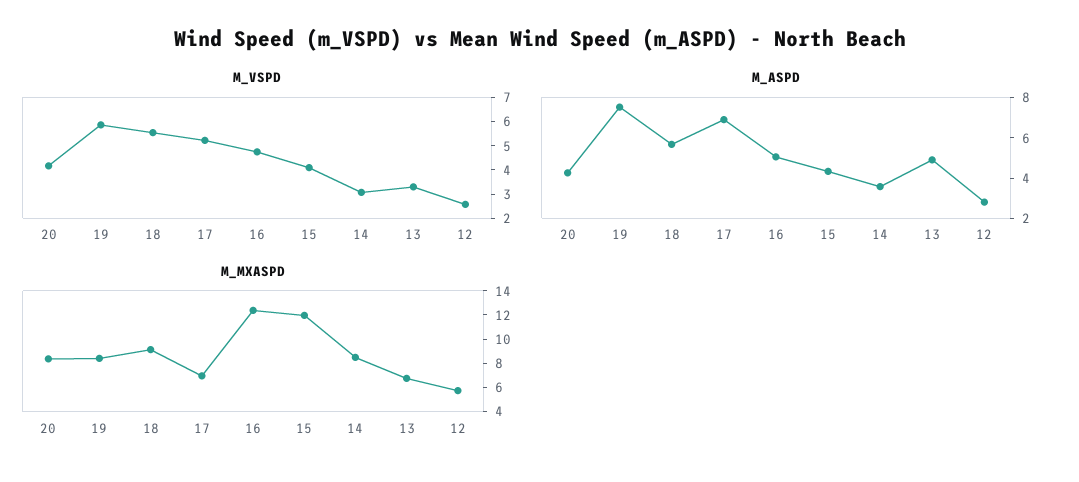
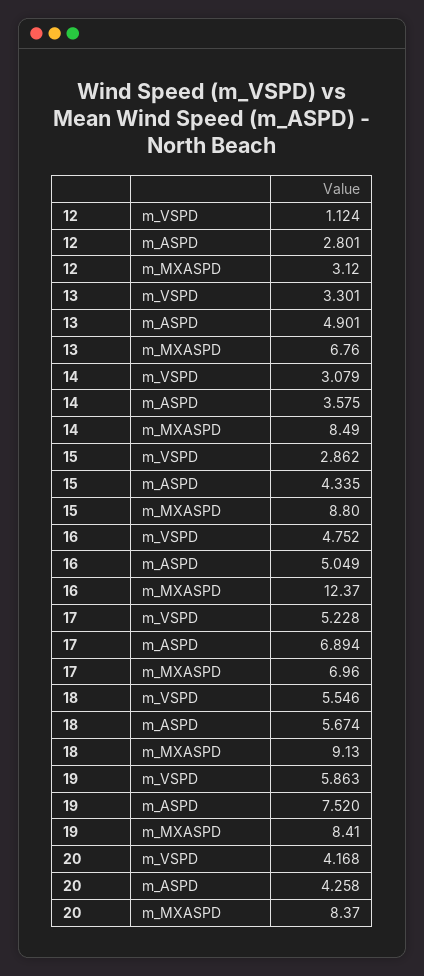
M_VSPD, 15: 4 -> 2.862
M_VSPD, 12: 2.5 -> 1.124
M_MXASPD, 15: 12 -> 8.8
M_MXASPD, 12: 6 -> 3.12

